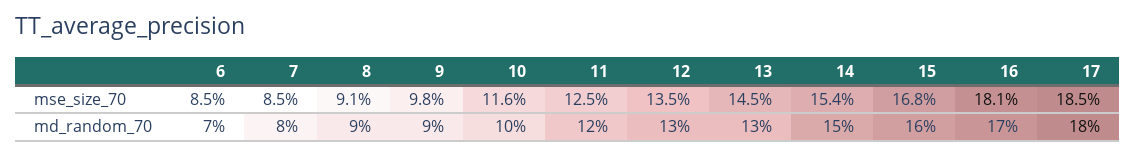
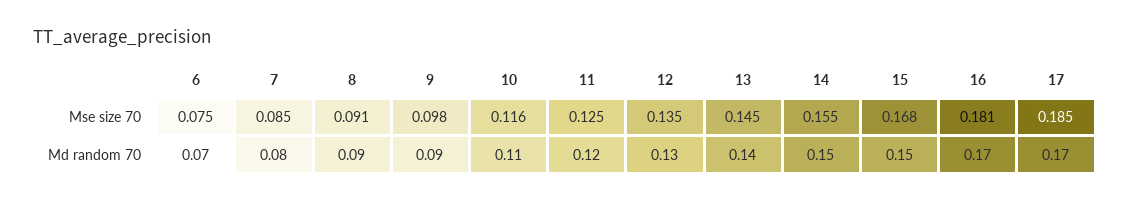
6, mse_size_70: 0.085 -> 0.075
14, mse_size_70: 0.154 -> 0.155
10, md_random_70: 0.1 -> 0.11
13, md_random_70: 0.13 -> 0.14
15, md_random_70: 0.16 -> 0.15
17, md_random_70: 0.18 -> 0.17

